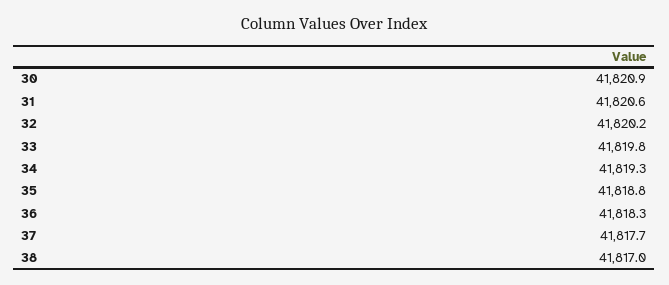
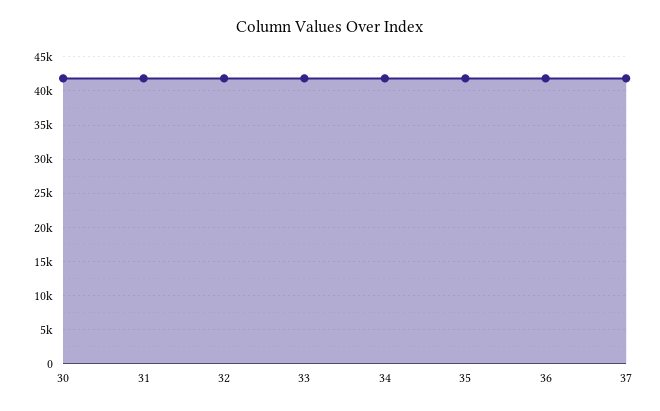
38: 41817 -> none

